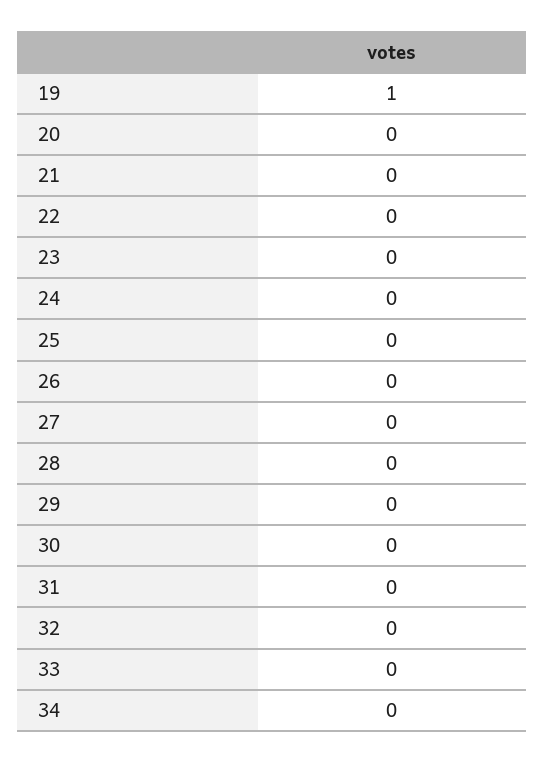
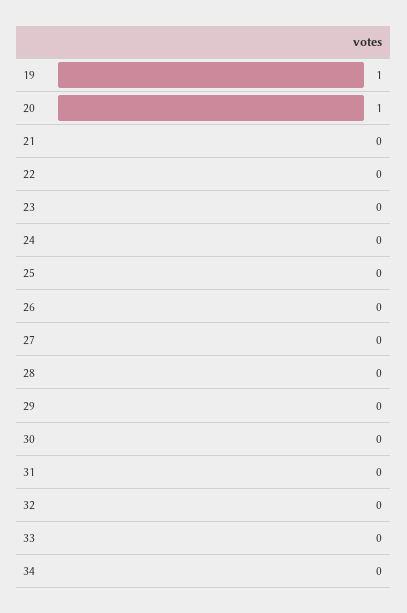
20: 0 -> 1

